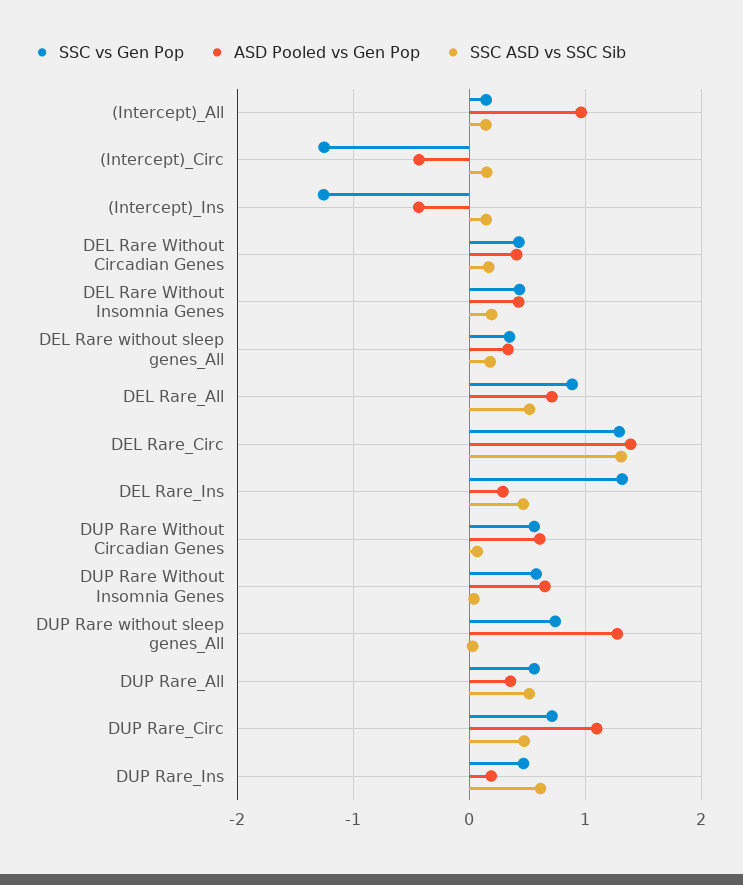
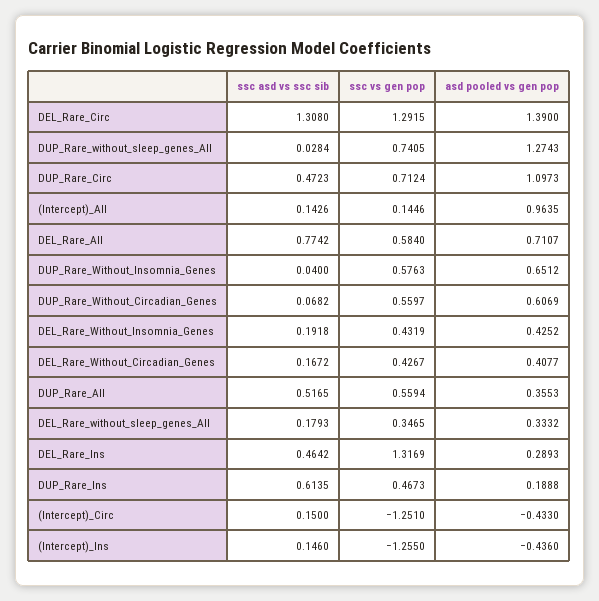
SSC vs Gen Pop, DEL Rare_All: 0.9 -> 0.584
SSC ASD vs SSC Sib, DEL Rare_All: 0.5 -> 0.7742

